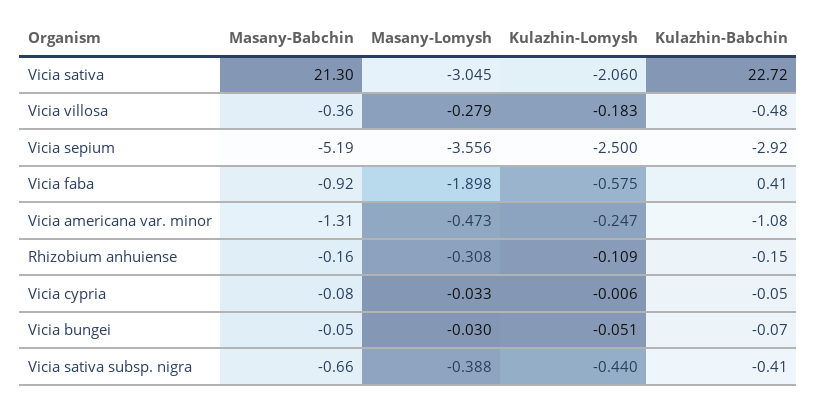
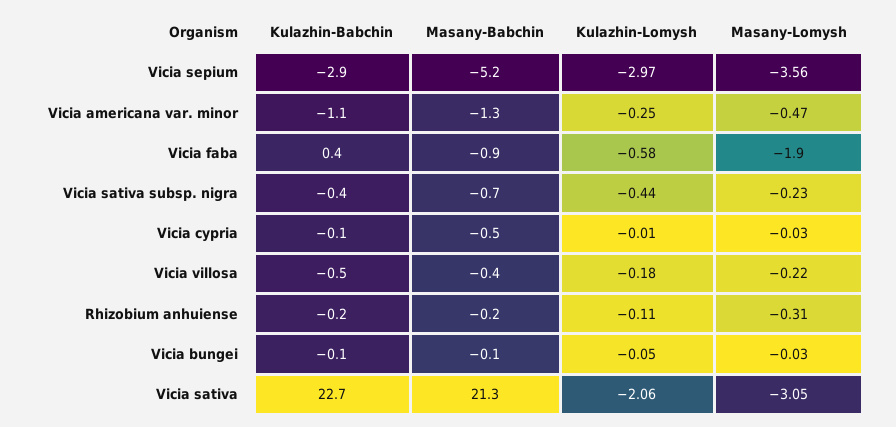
Masany-Lomysh, Vicia villosa: -0.279 -> -0.22
Kulazhin-Lomysh, Vicia sepium: -2.5 -> -2.97
Masany-Babchin, Vicia cypria: -0.08 -> -0.5
Masany-Lomysh, Vicia sativa subsp. nigra: -0.388 -> -0.23

